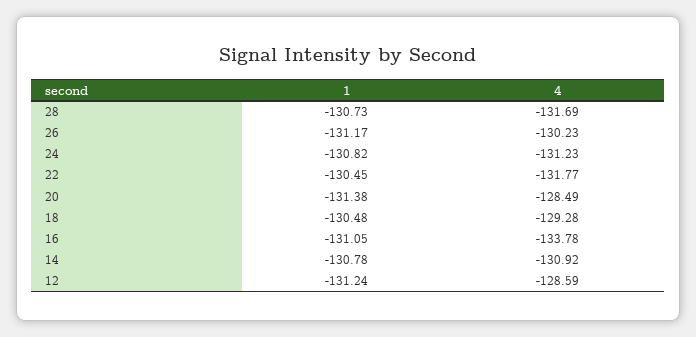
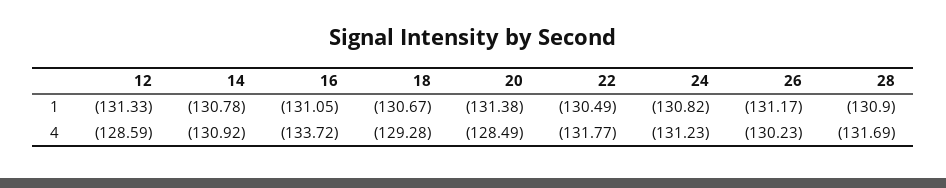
1, 28: -130.73 -> -130.9
1, 22: -130.45 -> -130.49
1, 18: -130.48 -> -130.67
4, 16: -133.78 -> -133.72
1, 12: -131.24 -> -131.33

